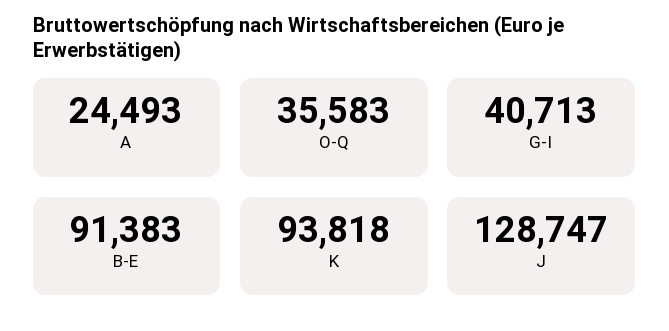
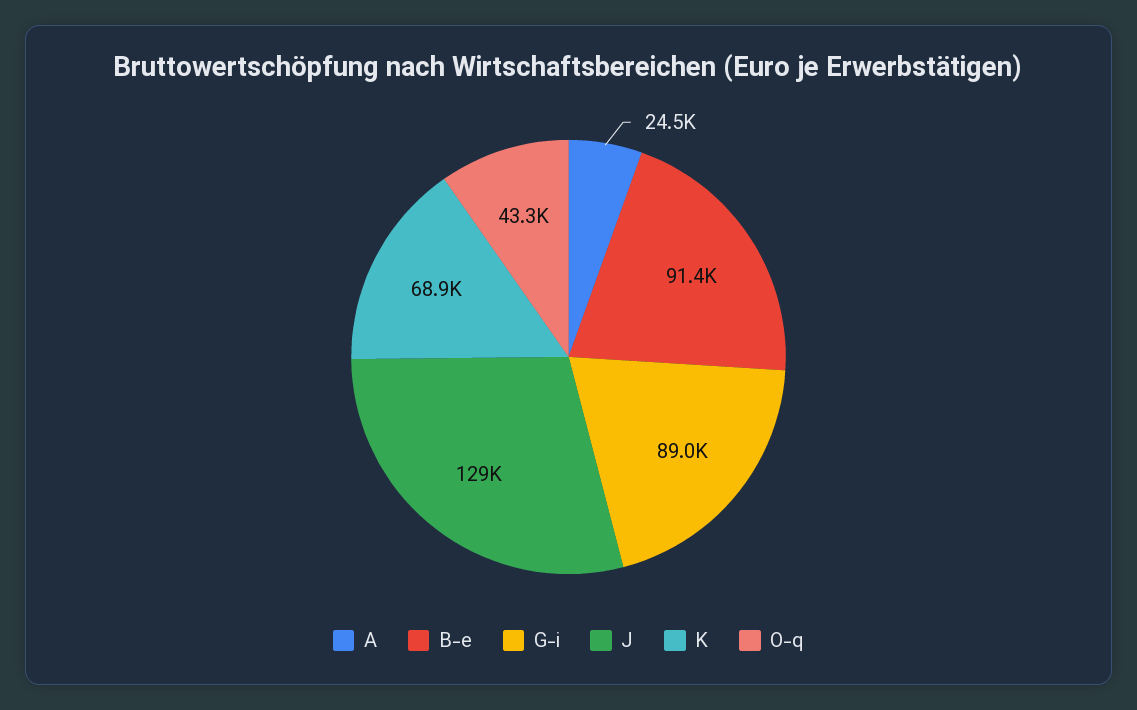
O-Q: 35583 -> 43300
G-I: 40713 -> 89000
K: 93818 -> 68900

